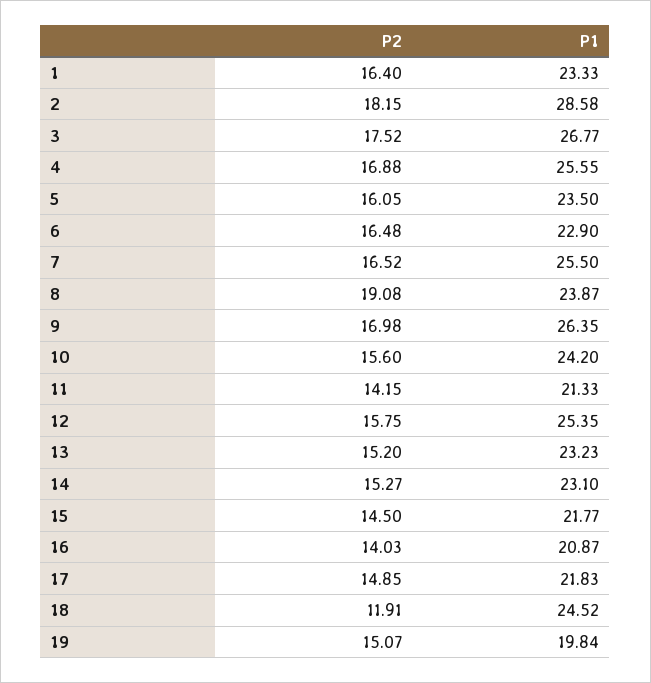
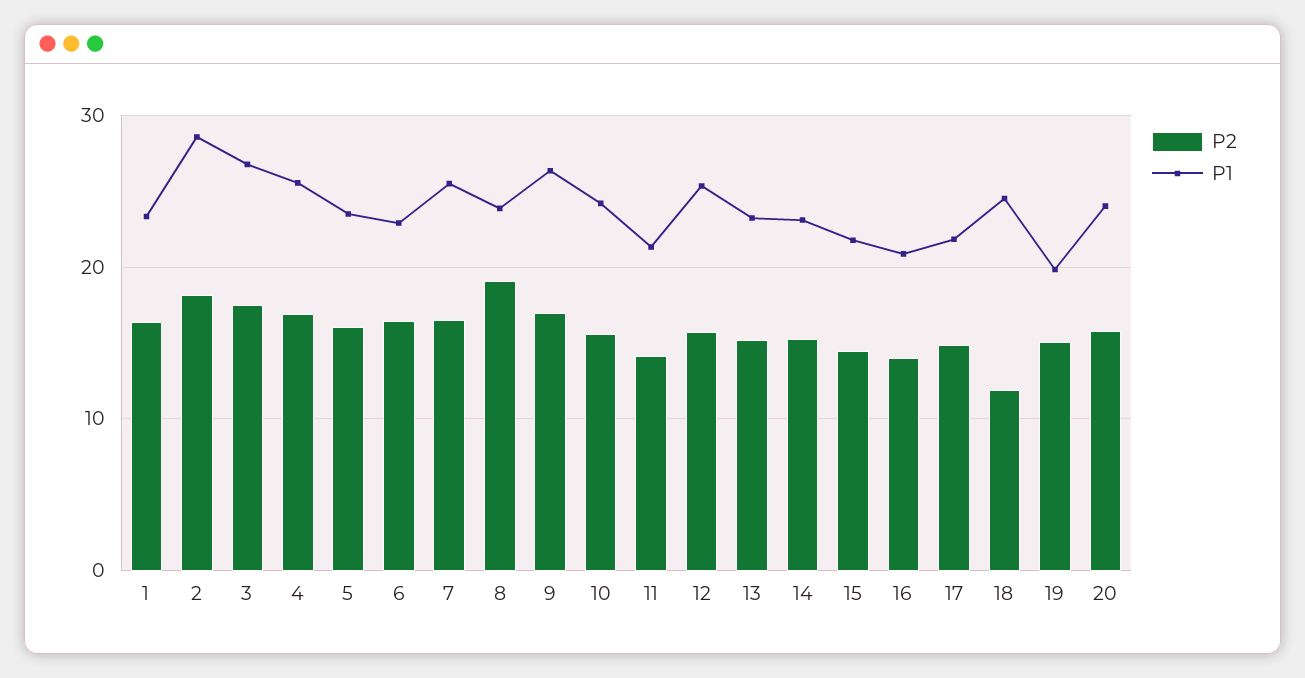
P2, 20: none -> 16
P1, 20: none -> 24

